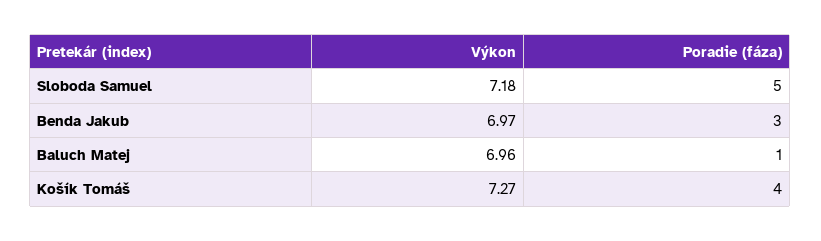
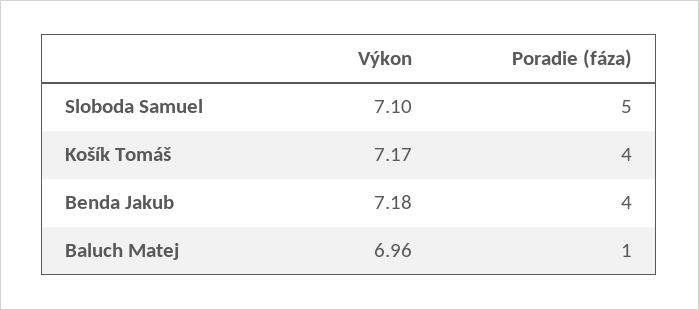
Výkon, Sloboda Samuel: 7.18 -> 7.1
Výkon, Benda Jakub: 6.97 -> 7.18
Poradie (fáza), Benda Jakub: 3 -> 4
Výkon, Košík Tomáš: 7.27 -> 7.17

